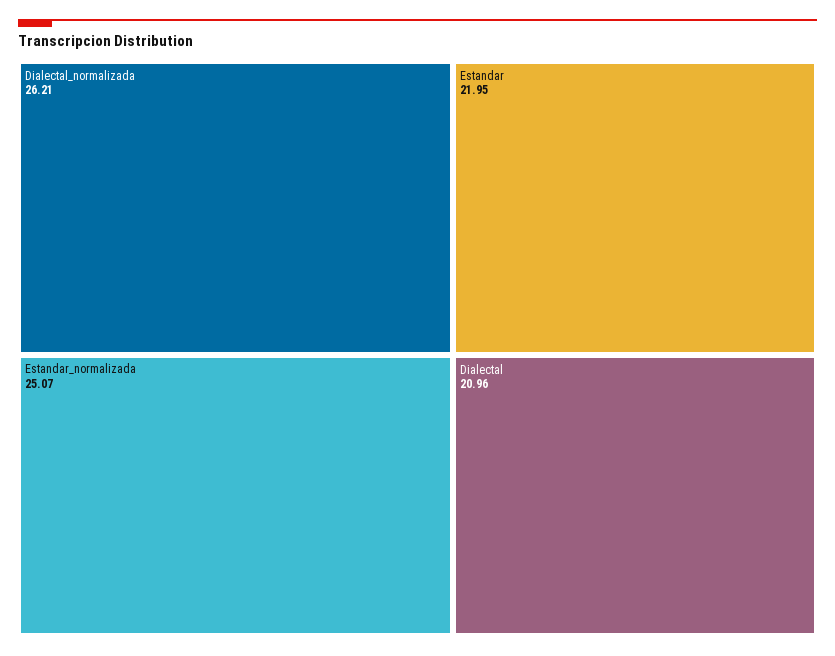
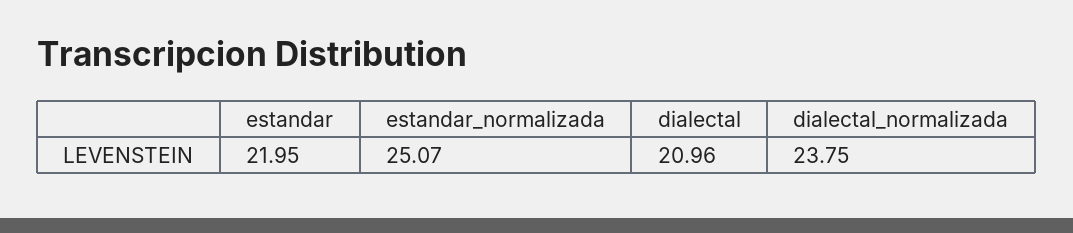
Dialectal_normalizada: 26.21 -> 23.75

